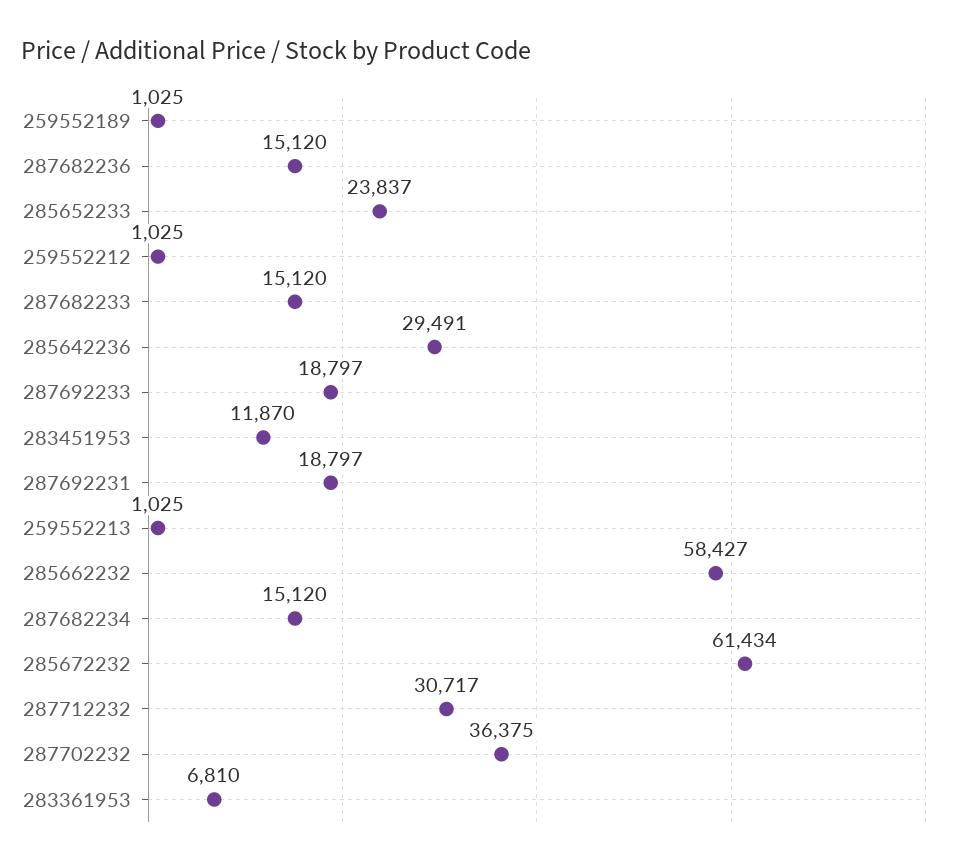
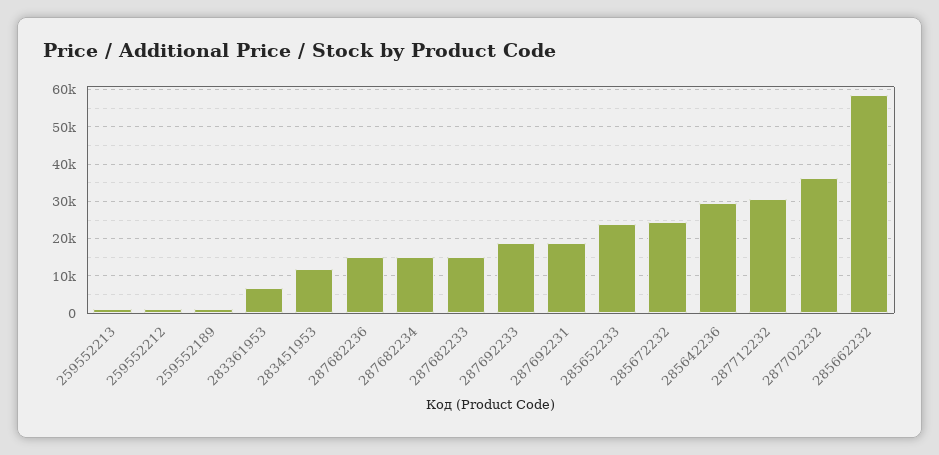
285672232: 61434 -> 24000

